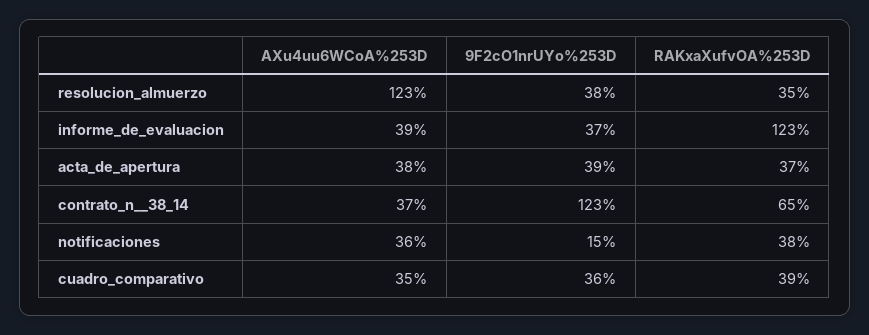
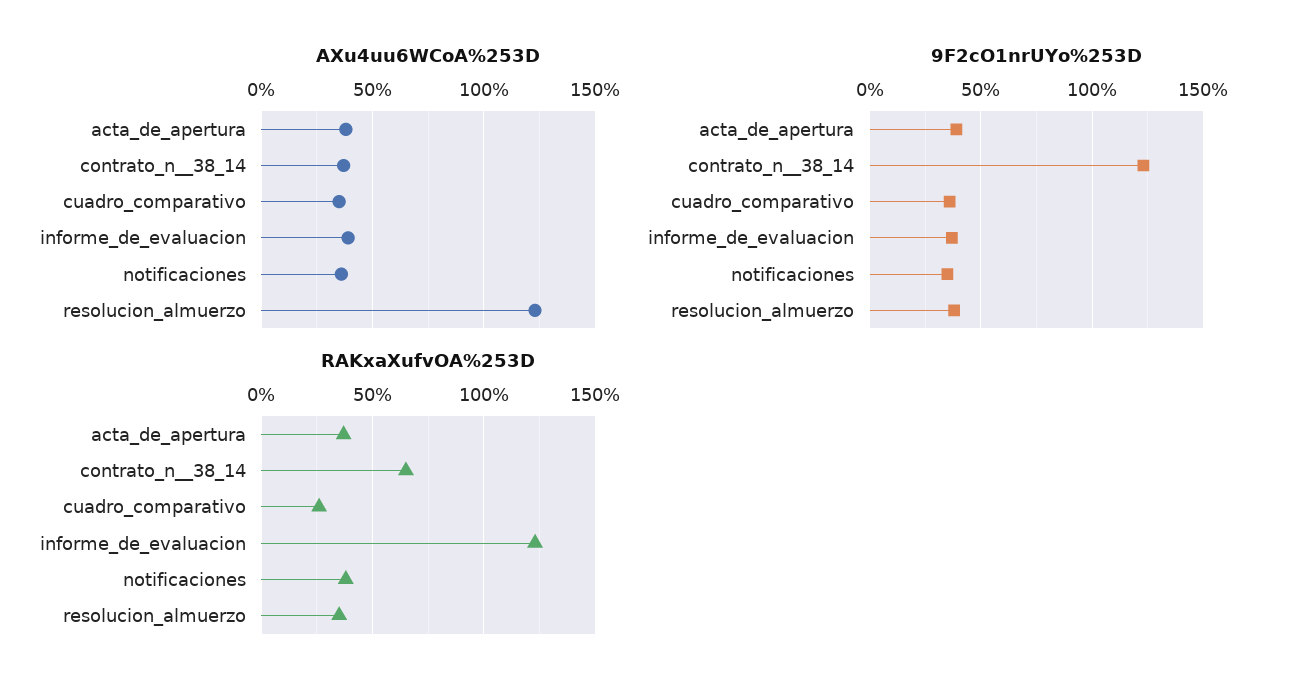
9F2cO1nrUYo%253D, notificaciones: 15 -> 35
RAKxaXufvOA%253D, cuadro_comparativo: 39 -> 25

